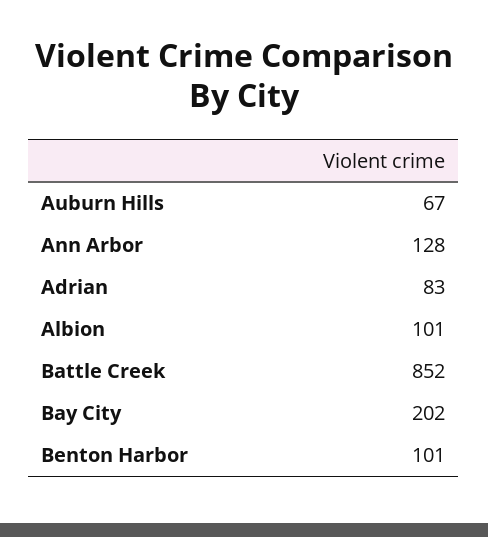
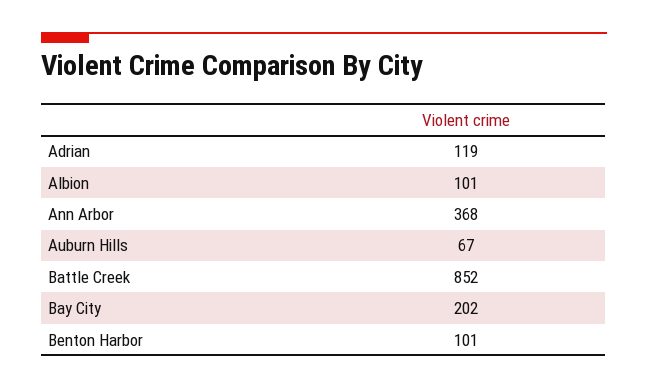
Ann Arbor: 128 -> 368
Adrian: 83 -> 119

